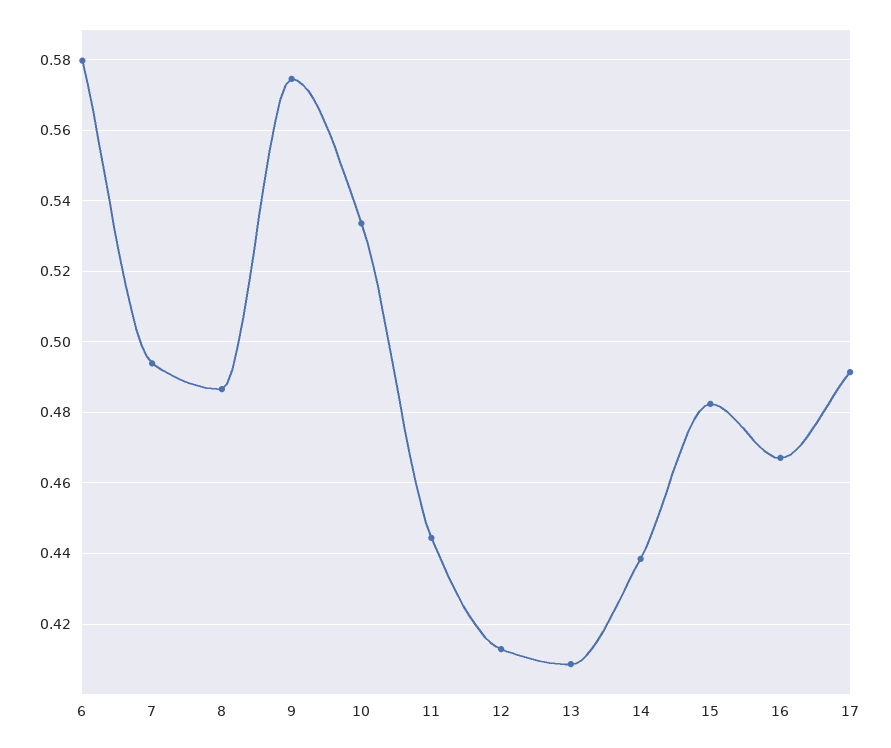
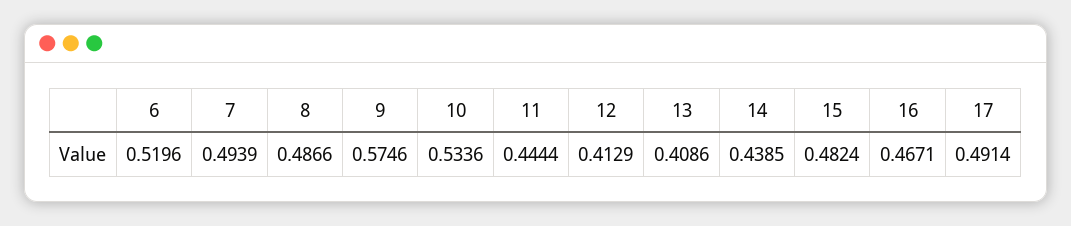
6: 0.58 -> 0.5196

